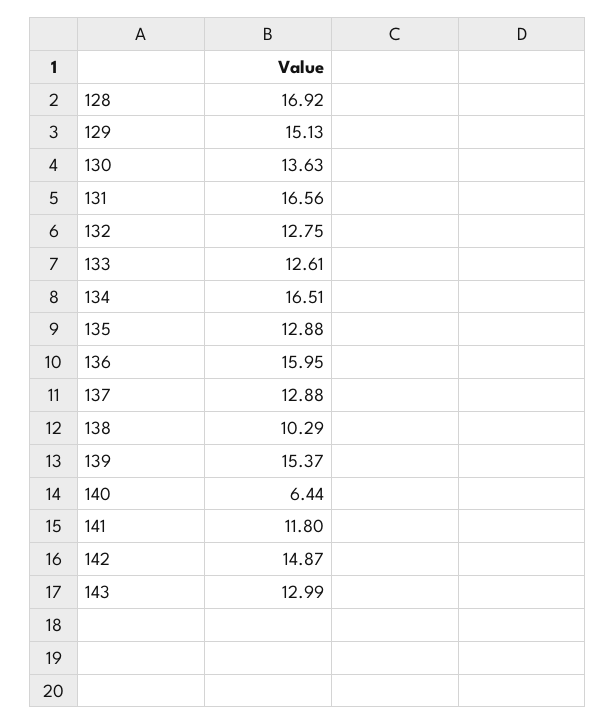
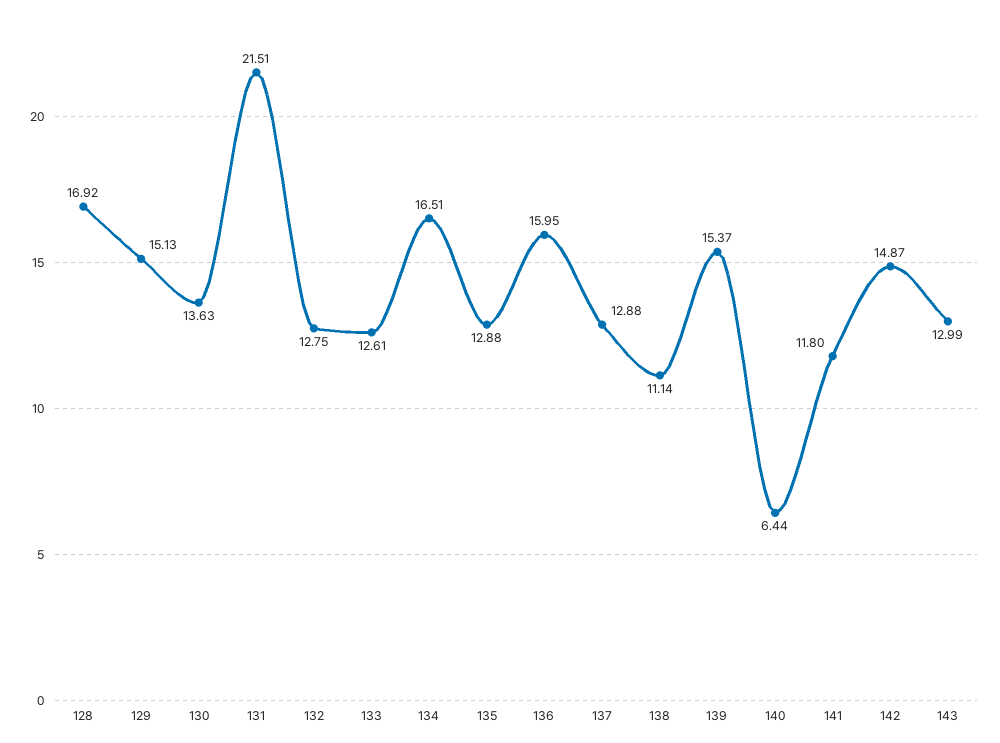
131: 16.56 -> 21.51
138: 10.29 -> 11.14

